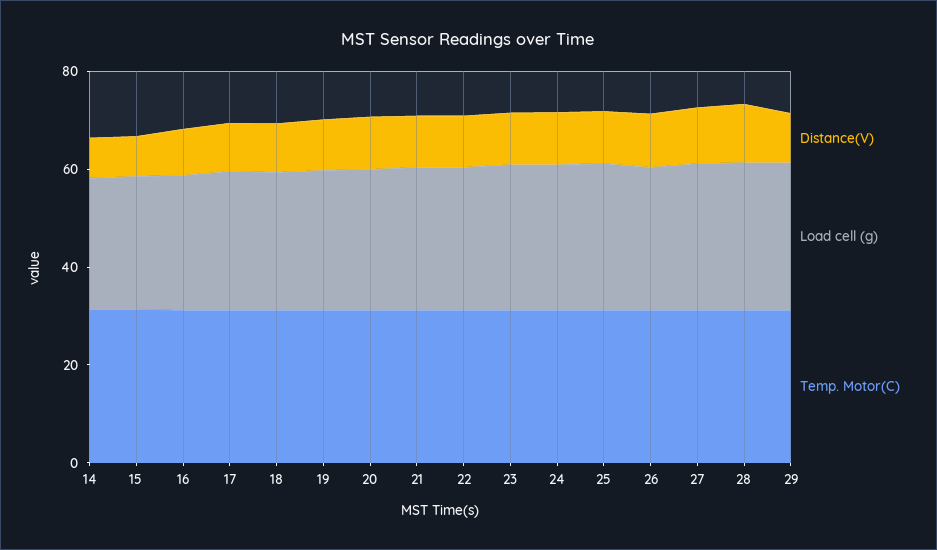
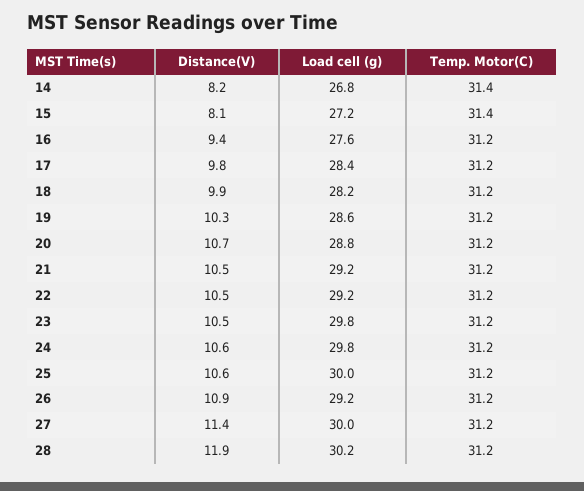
Distance(V), 29: 10 -> none
Load cell (g), 29: 30 -> none
Temp. Motor(C), 29: 30 -> none

